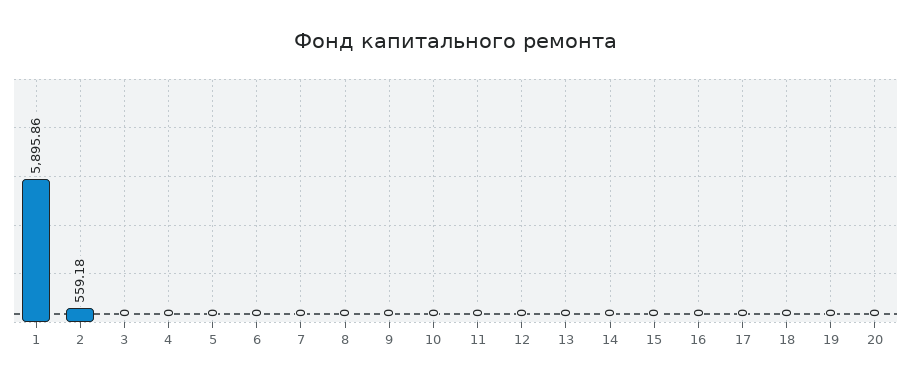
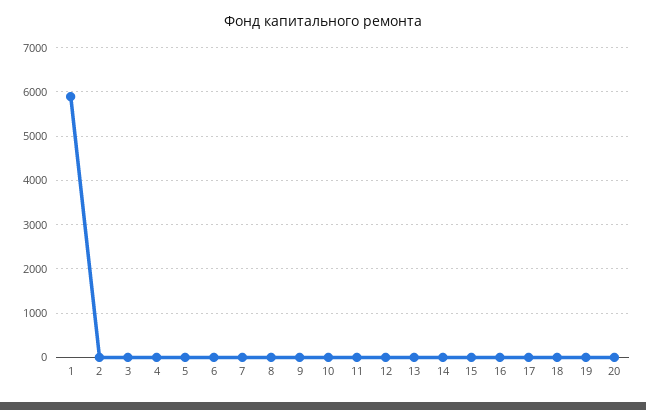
2: 559.18 -> 0

